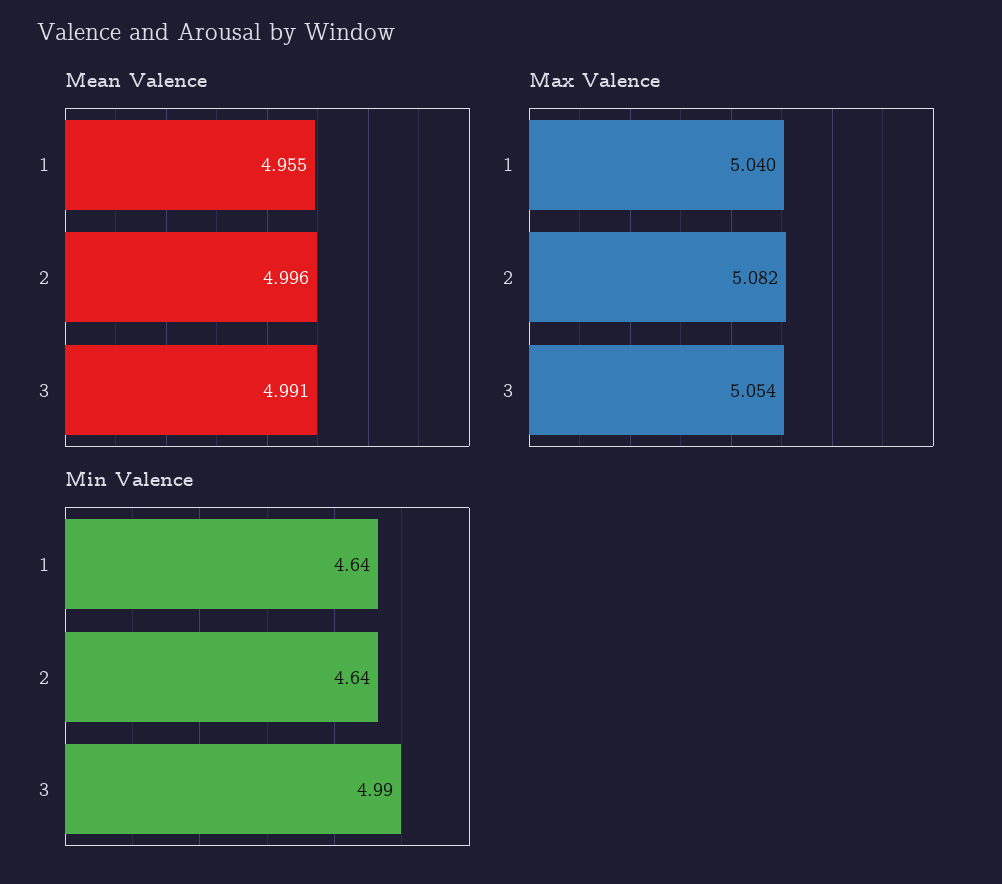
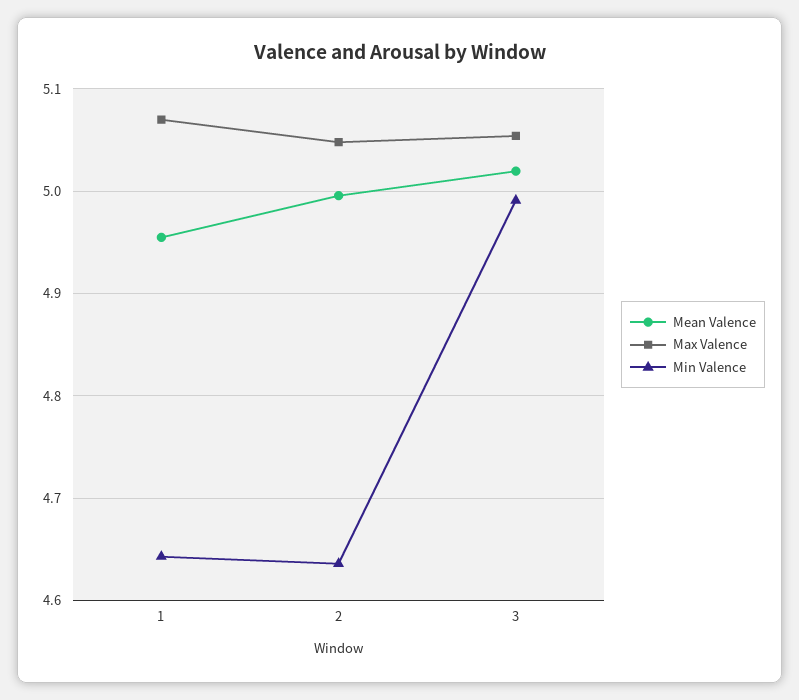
Mean Valence, 3: 4.991 -> 5.02
Max Valence, 1: 5.04 -> 5.07
Max Valence, 2: 5.082 -> 5.05

